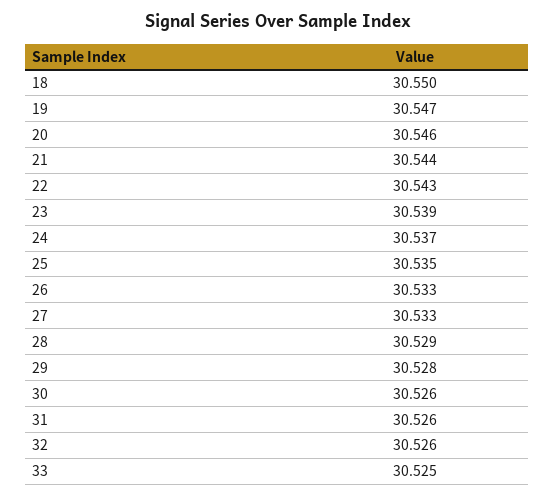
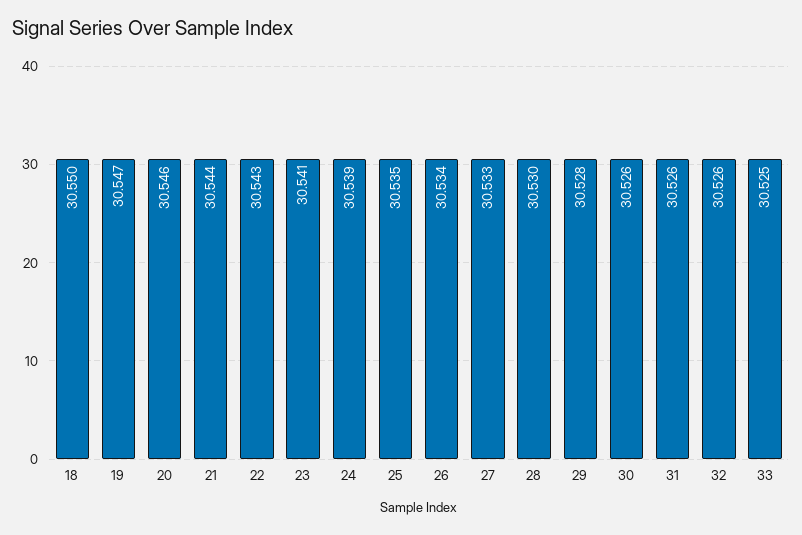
23: 30.539 -> 30.541
24: 30.537 -> 30.539
26: 30.533 -> 30.534
28: 30.529 -> 30.53

